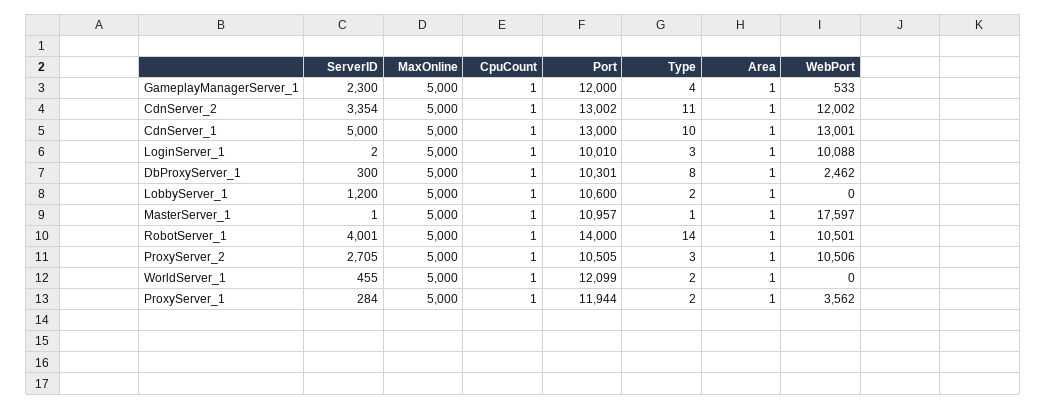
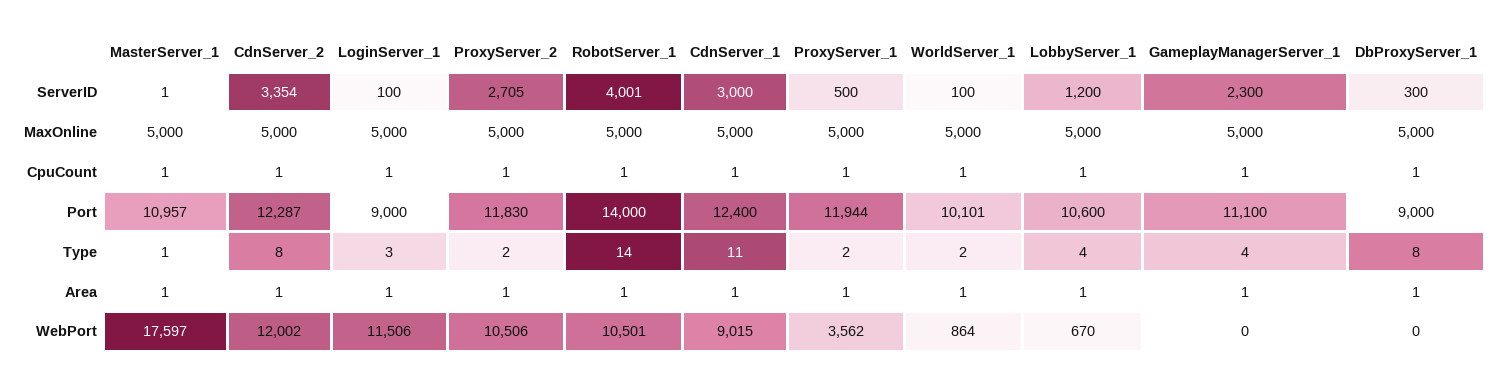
Port, GameplayManagerServer_1: 12000 -> 11100
WebPort, GameplayManagerServer_1: 533 -> 0
Port, CdnServer_2: 13002 -> 12287
Type, CdnServer_2: 11 -> 8
ServerID, CdnServer_1: 5000 -> 3000
Port, CdnServer_1: 13000 -> 12400
Type, CdnServer_1: 10 -> 11
WebPort, CdnServer_1: 13001 -> 9015
ServerID, LoginServer_1: 2 -> 100
Port, LoginServer_1: 10010 -> 9000
WebPort, LoginServer_1: 10088 -> 11506
Port, DbProxyServer_1: 10301 -> 9000
WebPort, DbProxyServer_1: 2462 -> 0
Type, LobbyServer_1: 2 -> 4
WebPort, LobbyServer_1: 0 -> 670
Port, ProxyServer_2: 10505 -> 11830
Type, ProxyServer_2: 3 -> 2
ServerID, WorldServer_1: 455 -> 100
Port, WorldServer_1: 12099 -> 10101
WebPort, WorldServer_1: 0 -> 864
ServerID, ProxyServer_1: 284 -> 500

